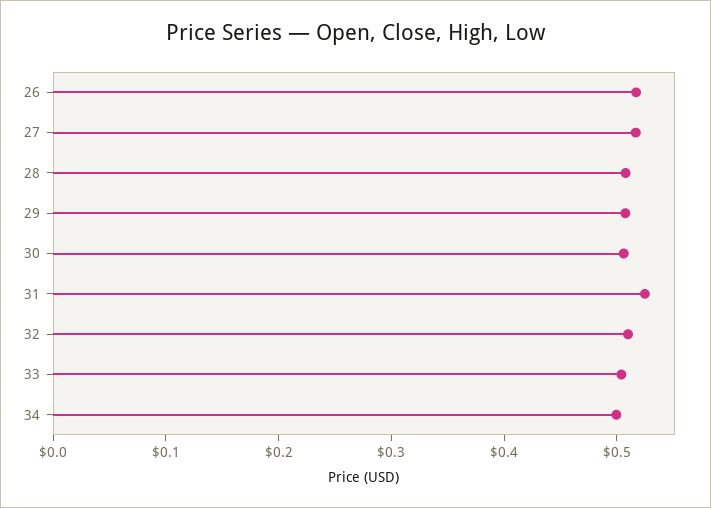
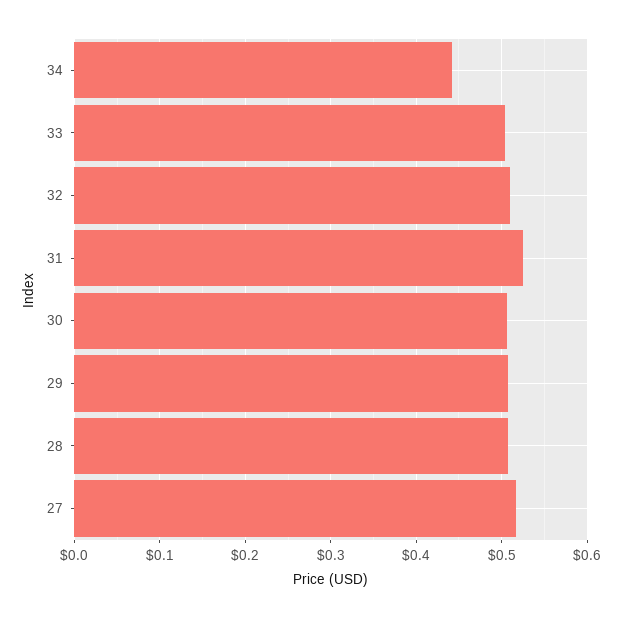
26: 0.52 -> none
34: 0.5 -> 0.44

